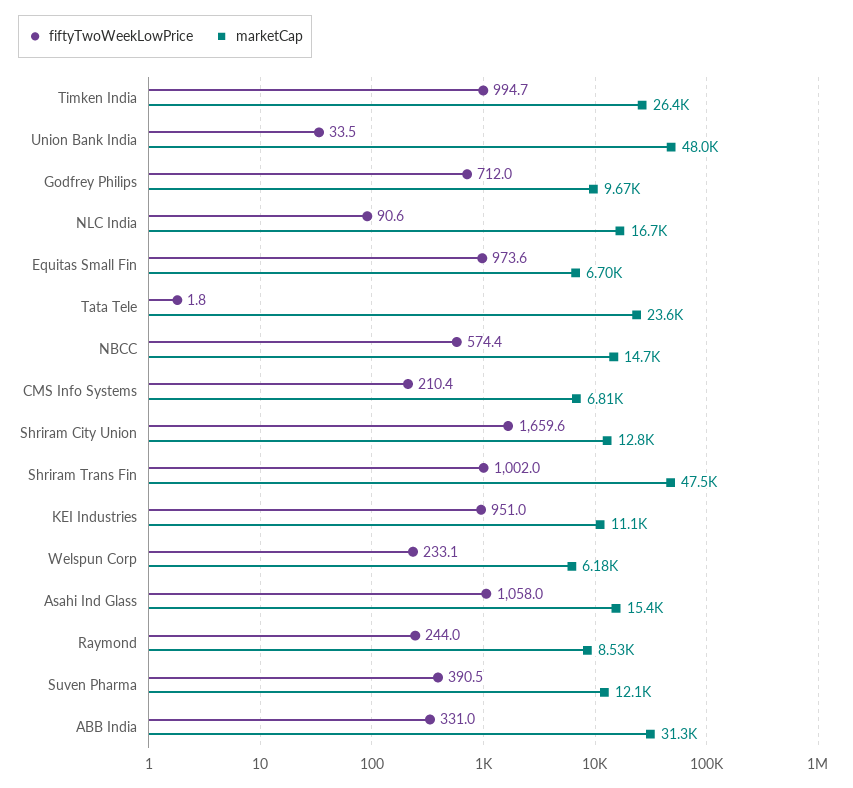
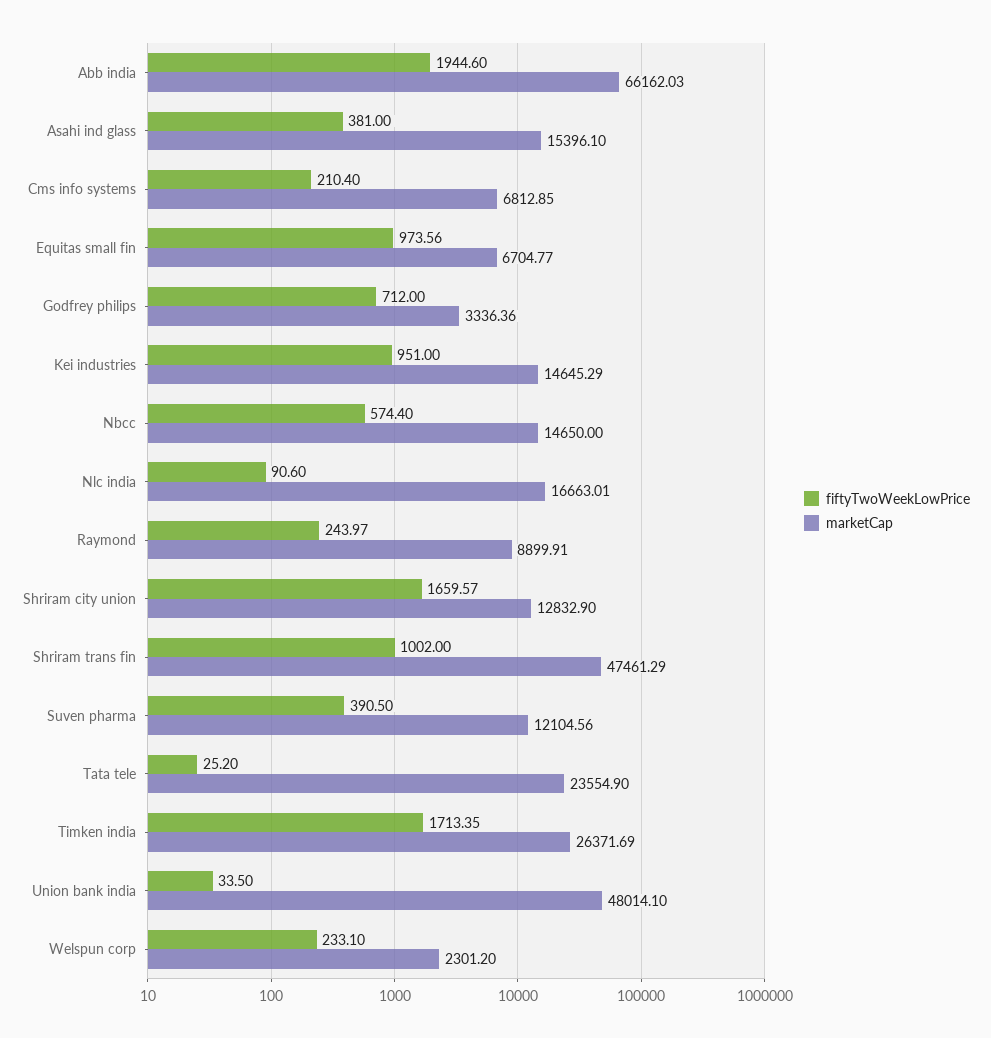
fiftyTwoWeekLowPrice, Timken India: 994.7 -> 1713.35
marketCap, Godfrey Philips: 9670 -> 3336.36
fiftyTwoWeekLowPrice, Tata Tele: 1.8 -> 25.2
marketCap, KEI Industries: 11100 -> 14645.29
marketCap, Welspun Corp: 6180 -> 2301.2
fiftyTwoWeekLowPrice, Asahi Ind Glass: 1058 -> 381
marketCap, Raymond: 8530 -> 8899.91
fiftyTwoWeekLowPrice, ABB India: 331 -> 1944.6
marketCap, ABB India: 31300 -> 66162.03

